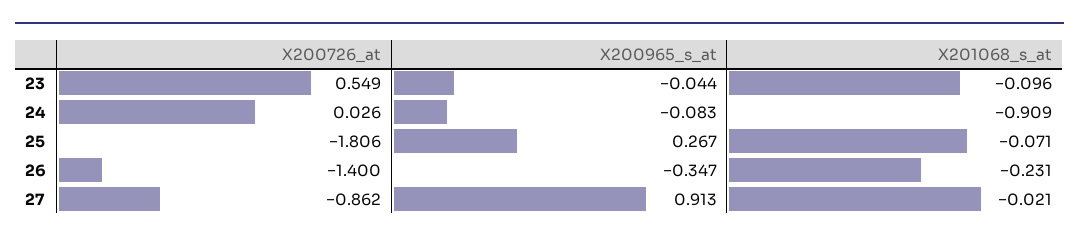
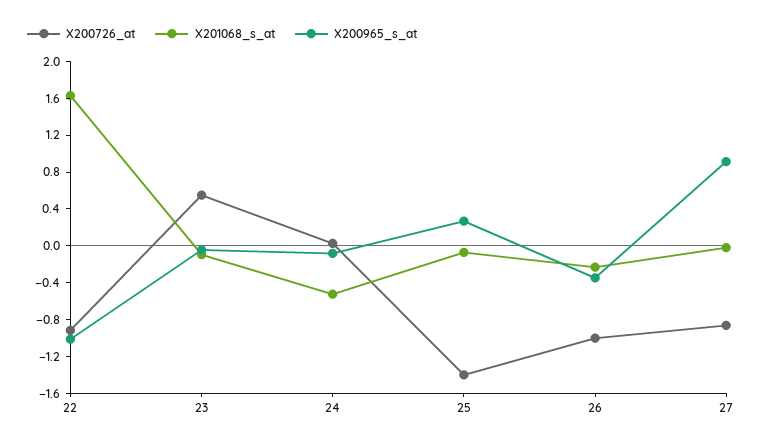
X201068_s_at, 24: -0.909 -> -0.5
X200726_at, 25: -1.806 -> -1.4
X200726_at, 26: -1.4 -> -1
X200726_at, 22: none -> -0.9
X201068_s_at, 22: none -> 1.6
X200965_s_at, 22: none -> -1

